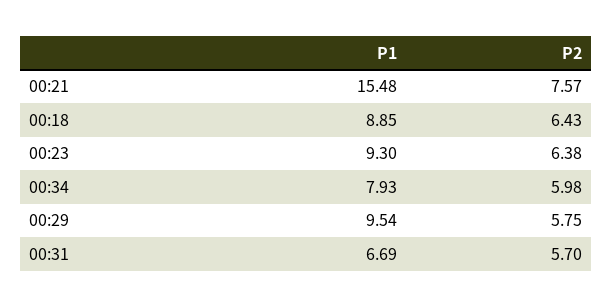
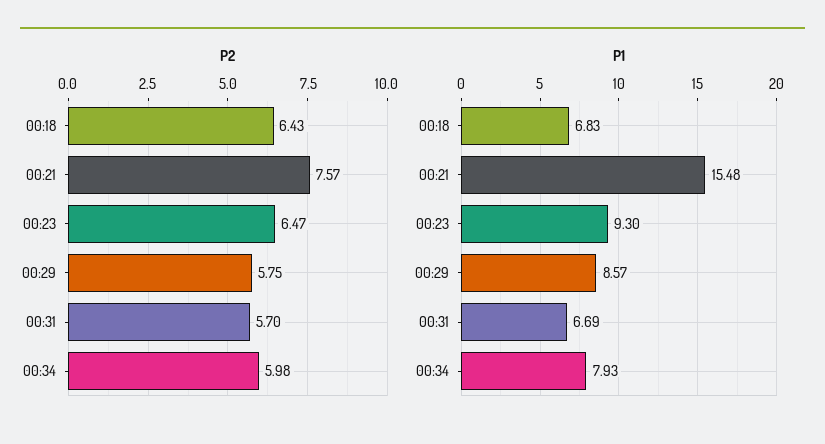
P1, 00:18: 8.85 -> 6.83
P2, 00:23: 6.38 -> 6.47
P1, 00:29: 9.54 -> 8.57

